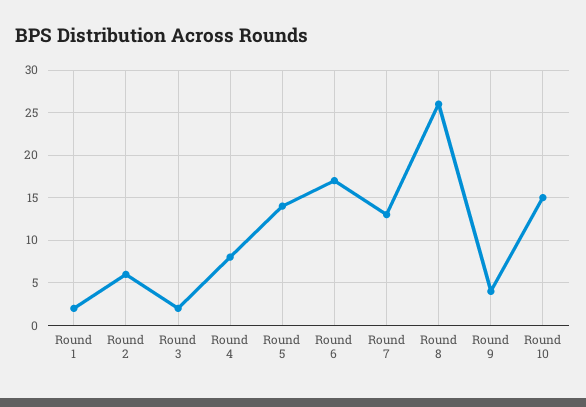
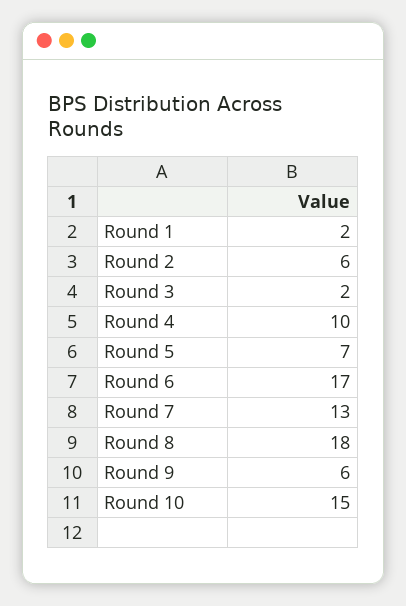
Round 4: 8 -> 10
Round 5: 14 -> 7
Round 8: 26 -> 18
Round 9: 4 -> 6

